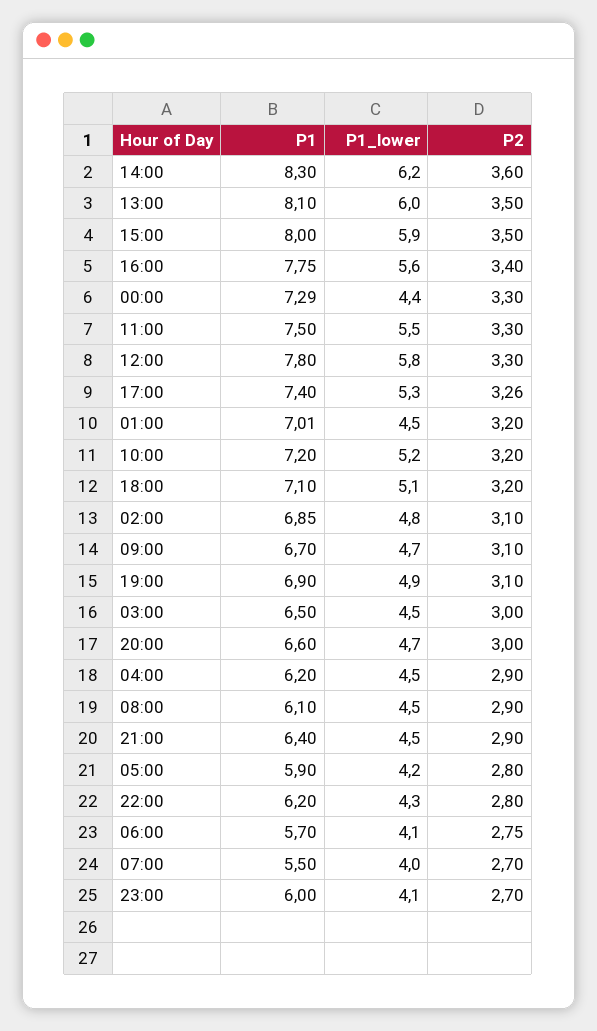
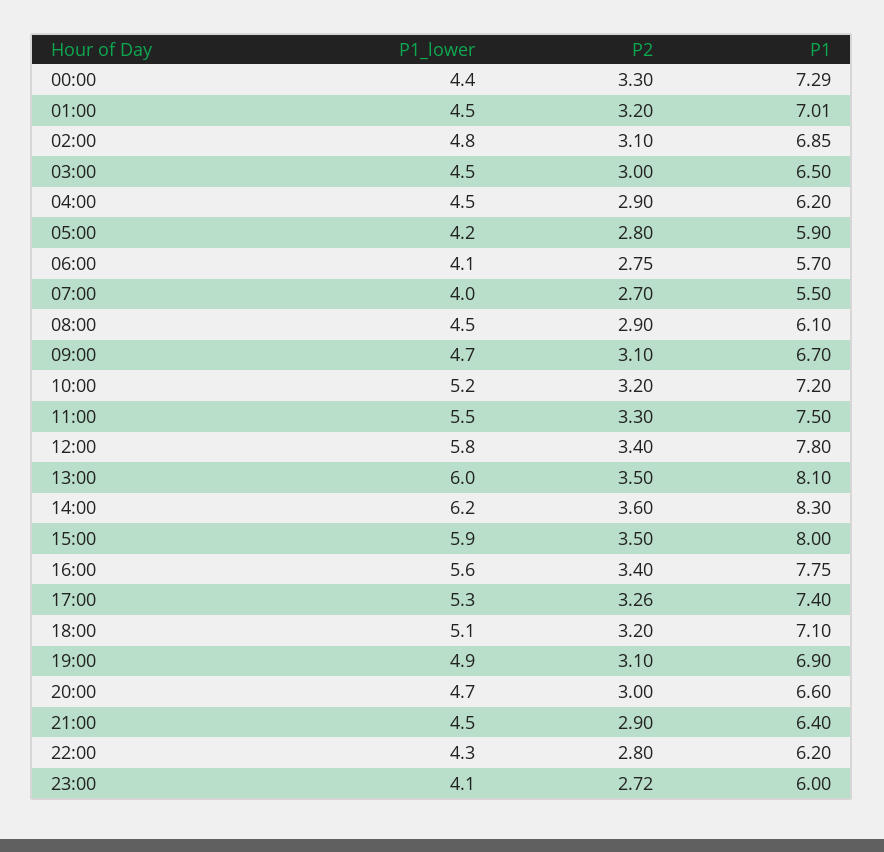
P2, 12:00: 3.3 -> 3.4
P2, 23:00: 2.7 -> 2.72

